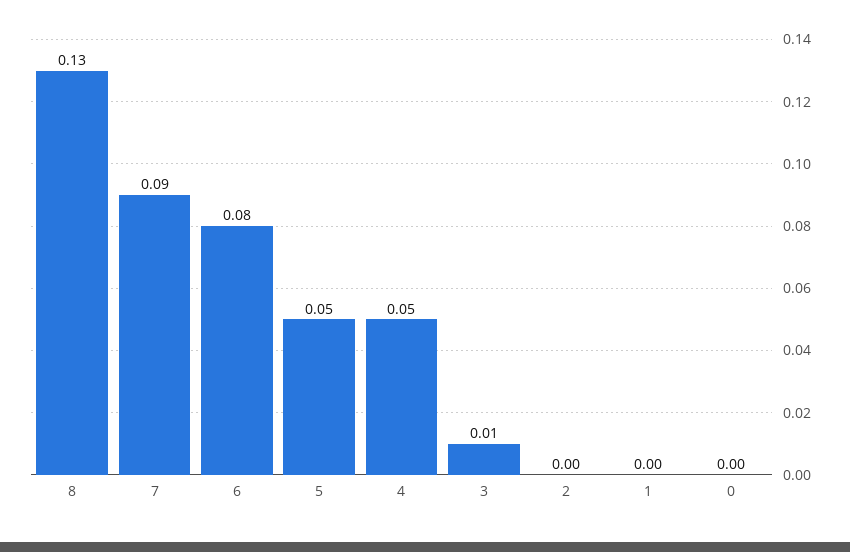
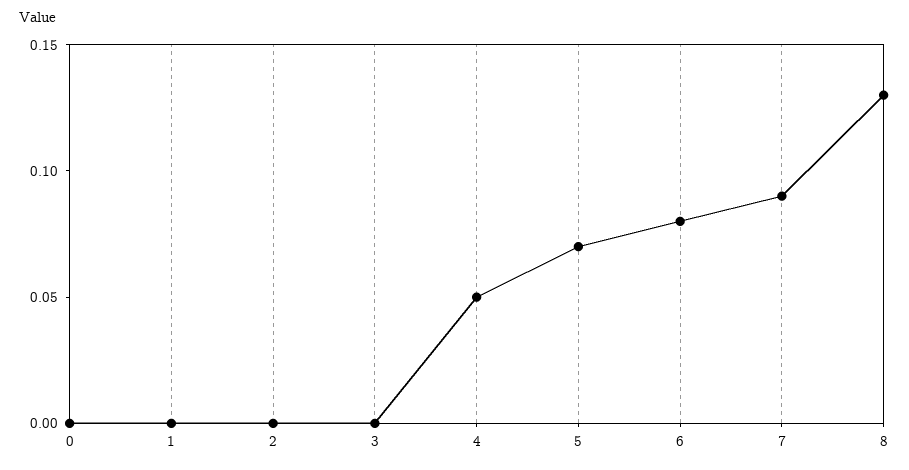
5: 0.05 -> 0.07
3: 0.01 -> 0

